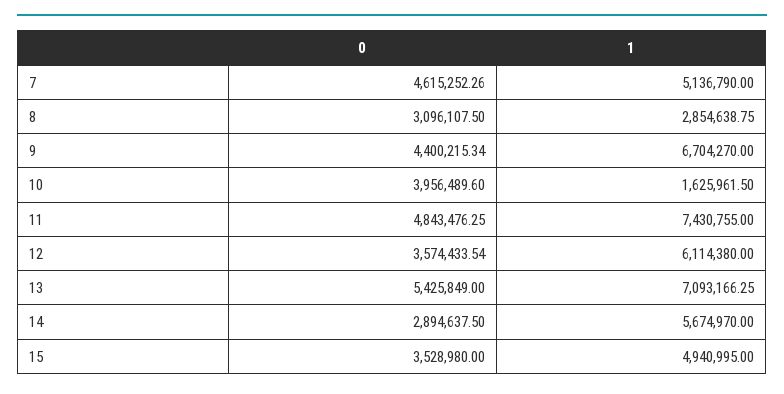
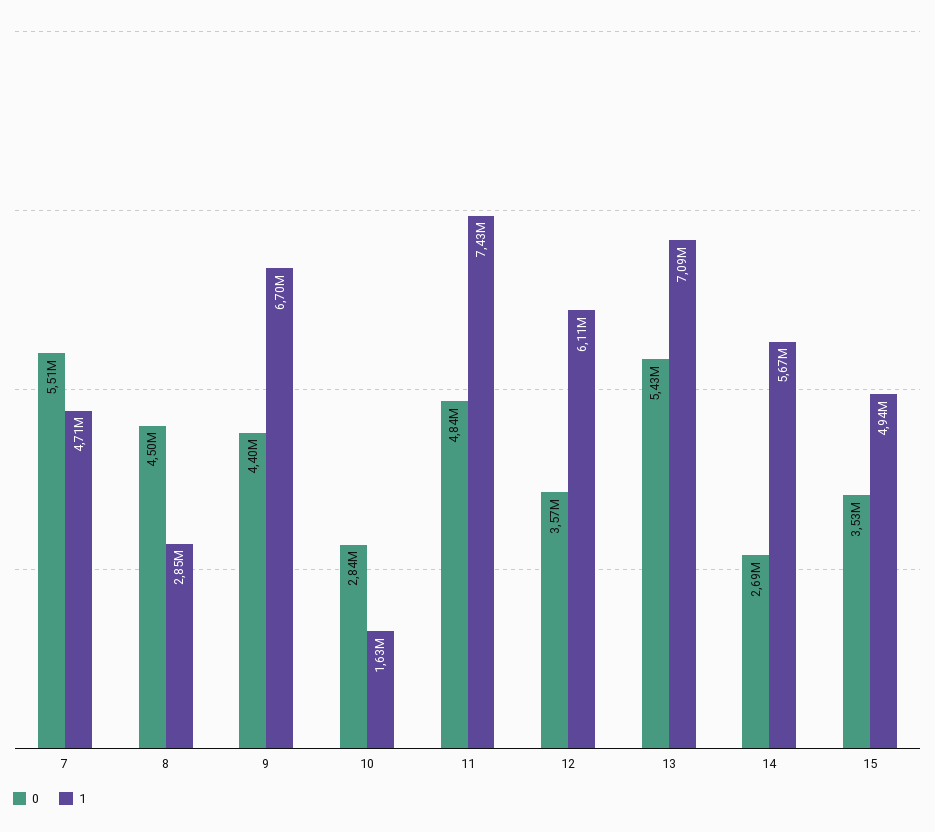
0, 7: 4615252.26 -> 5510000
1, 7: 5136790 -> 4710000
0, 8: 3096107.5 -> 4500000
0, 10: 3956489.6 -> 2840000
0, 14: 2894637.5 -> 2690000

